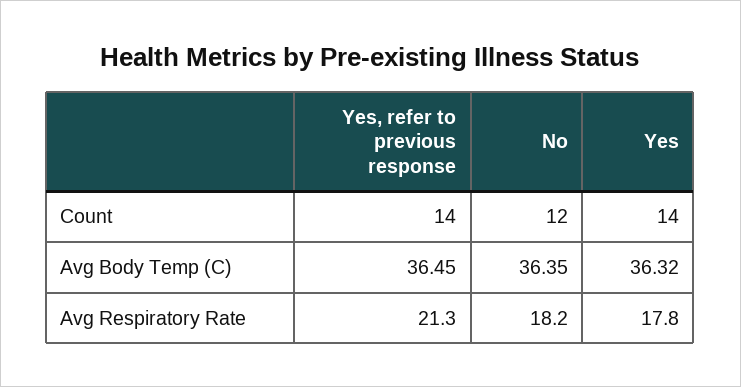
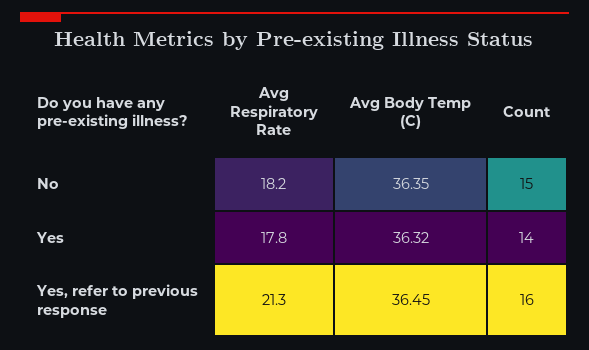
Yes, refer to previous response, Count: 14 -> 16
No, Count: 12 -> 15

